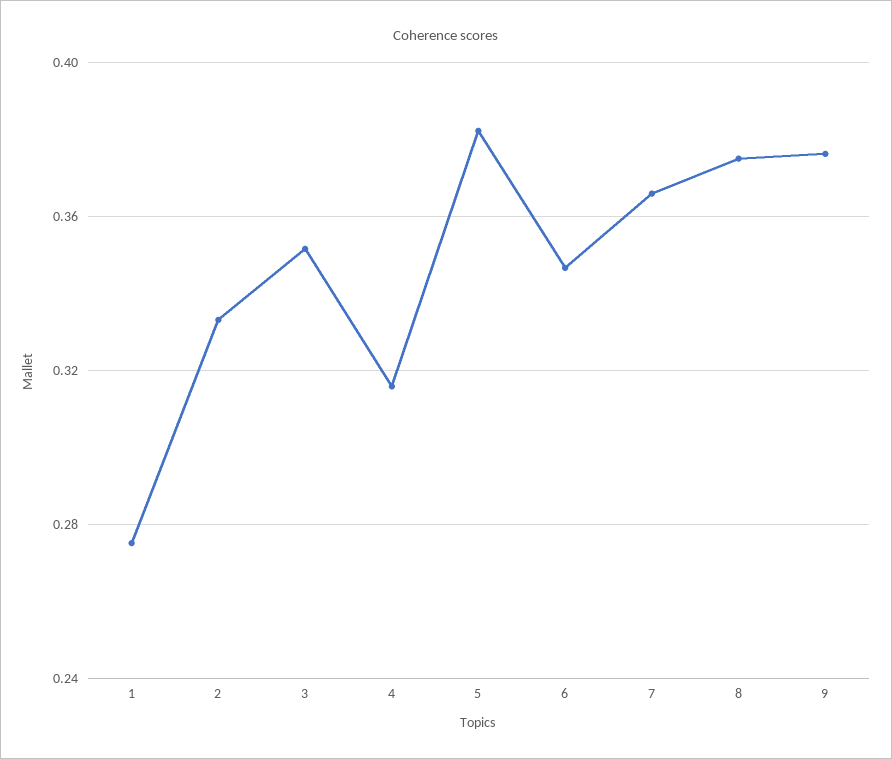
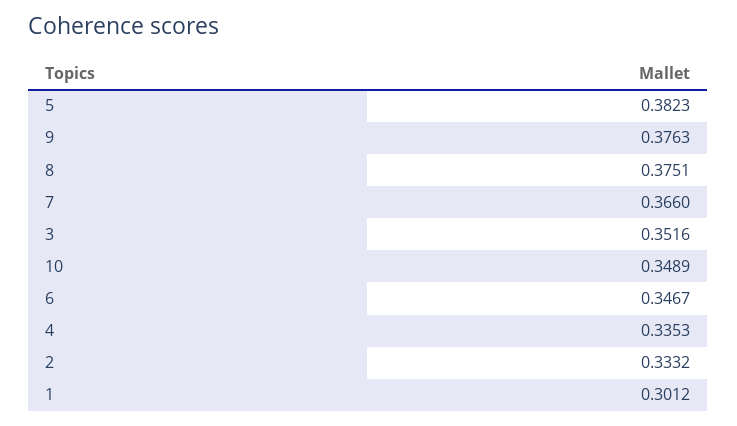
1: 0.275 -> 0.3012
4: 0.315 -> 0.3353
10: none -> 0.3489

